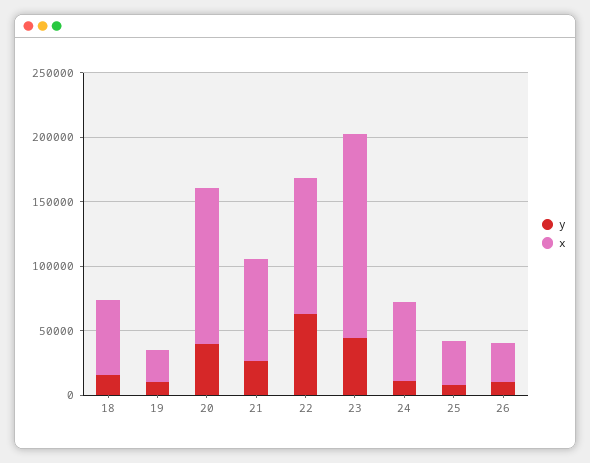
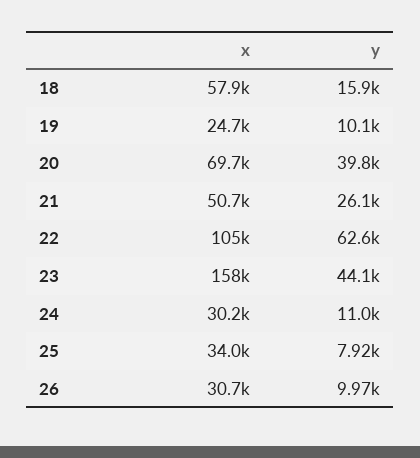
x, 20: 120000 -> 69700
x, 21: 80000 -> 50700
x, 24: 60000 -> 30200

